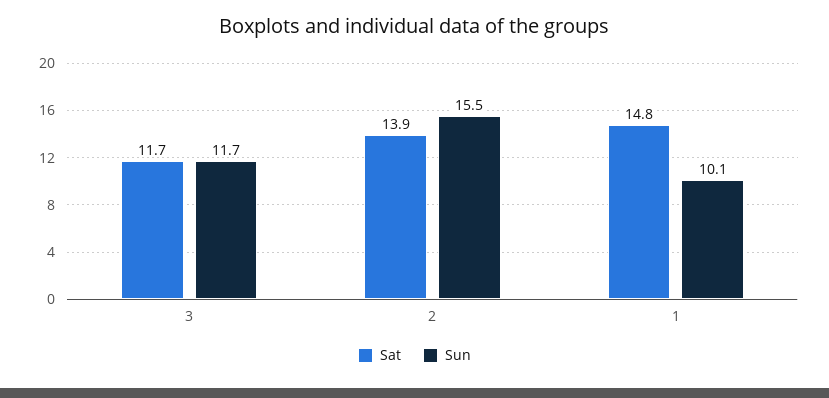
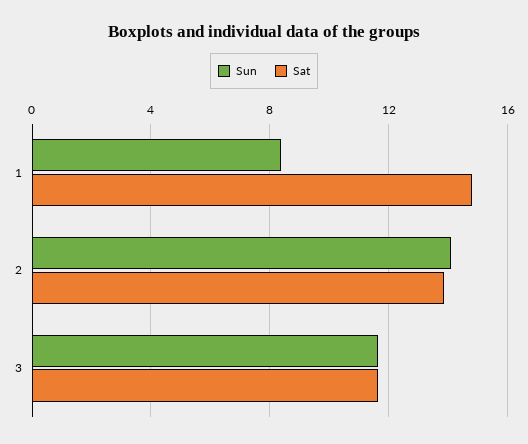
Sun, 2: 15.5 -> 14
Sun, 1: 10.1 -> 8.5

